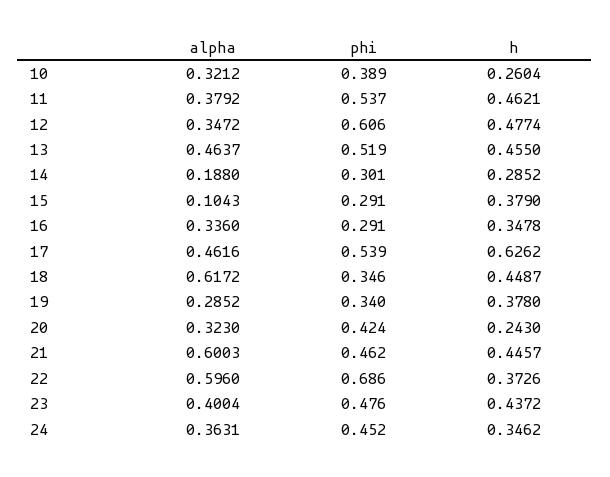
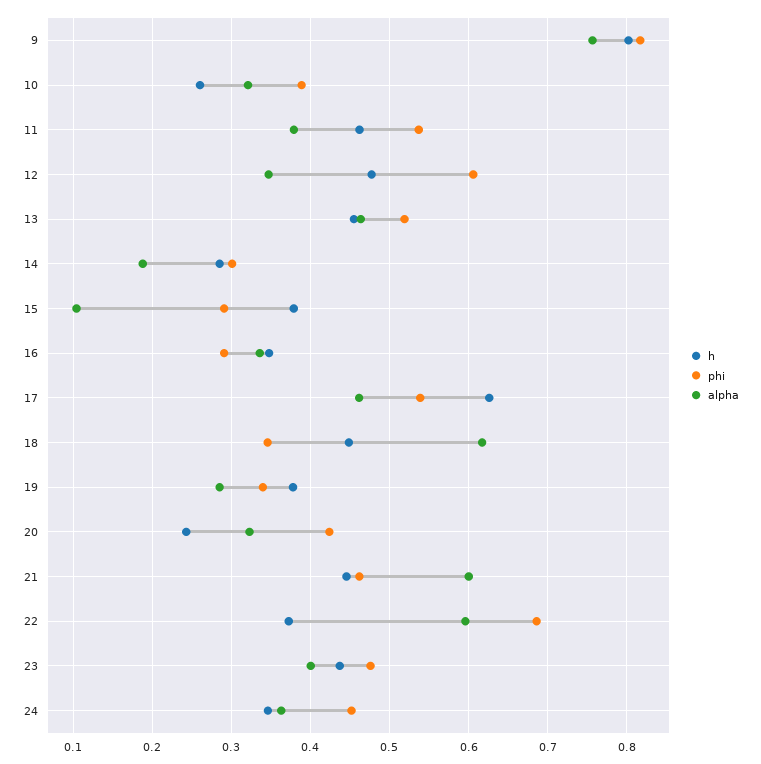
h, 9: none -> 0.8
phi, 9: none -> 0.82
alpha, 9: none -> 0.76

